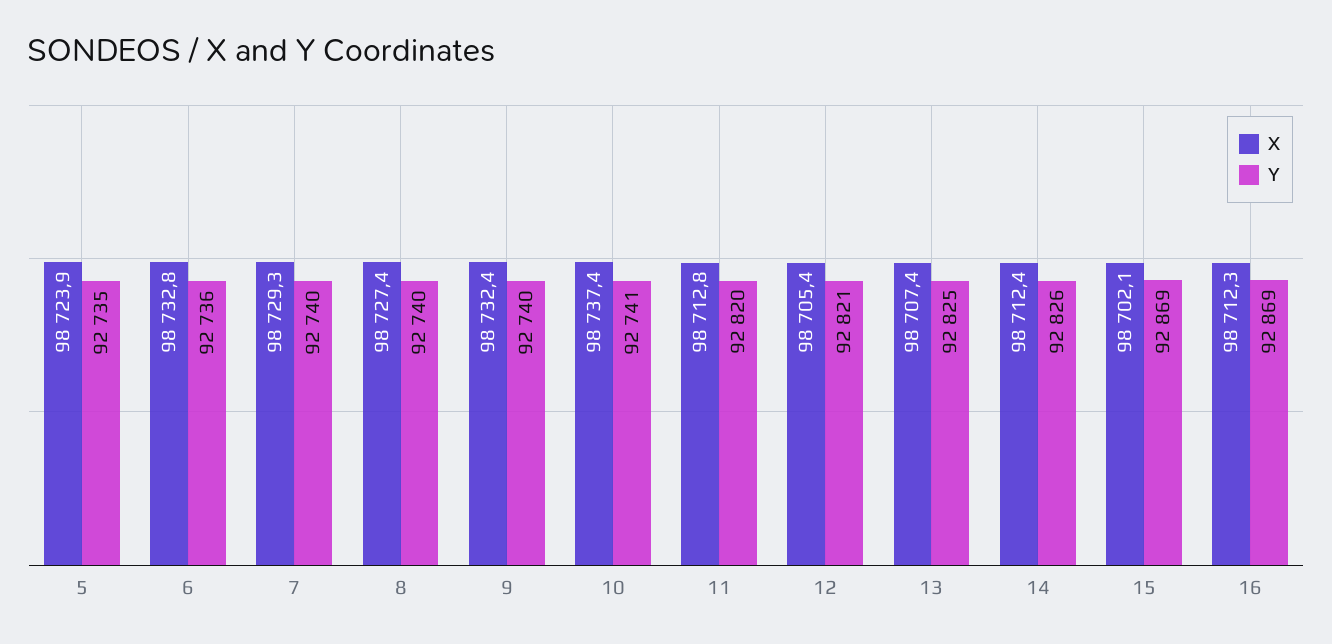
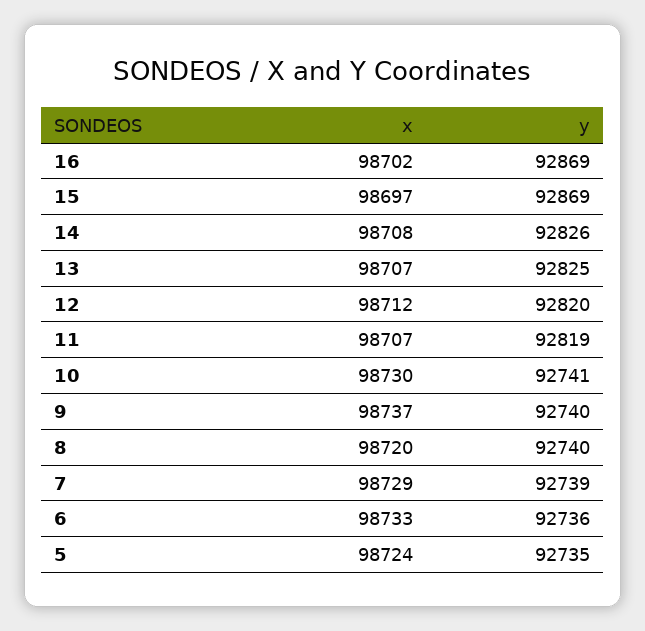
Y, 7: 92740 -> 92739
X, 8: 98727.4 -> 98720
X, 9: 98732.4 -> 98737
X, 10: 98737.4 -> 98730
X, 11: 98712.8 -> 98707
Y, 11: 92820 -> 92819
X, 12: 98705.4 -> 98712
Y, 12: 92821 -> 92820
X, 14: 98712.4 -> 98708
X, 15: 98702.1 -> 98697
X, 16: 98712.3 -> 98702

